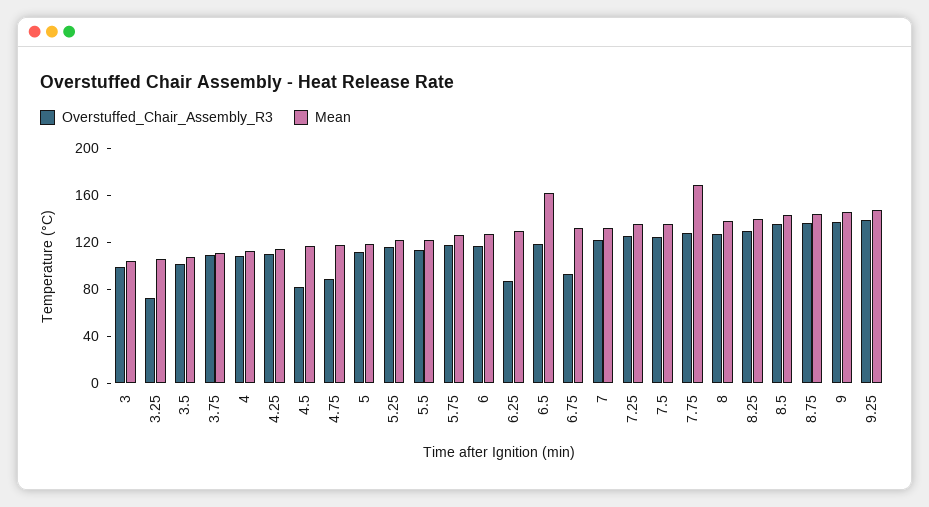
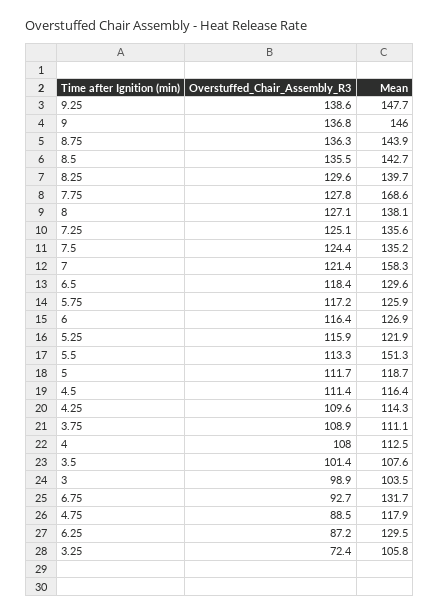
Overstuffed_Chair_Assembly_R3, 4.5: 80 -> 111.4
Mean, 5.5: 120 -> 151.3
Mean, 6.5: 160 -> 129.6
Mean, 7: 130 -> 158.3

